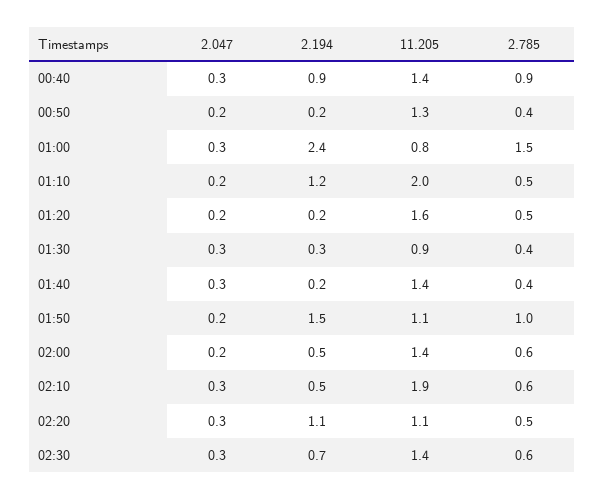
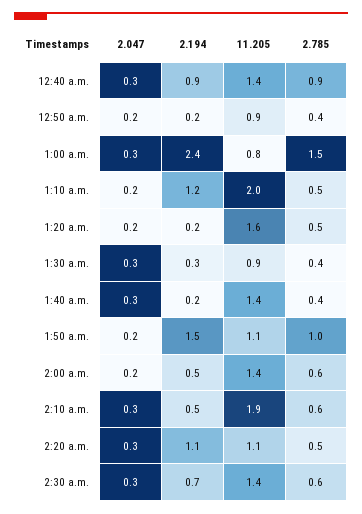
11.205, 00:50: 1.3 -> 0.9

